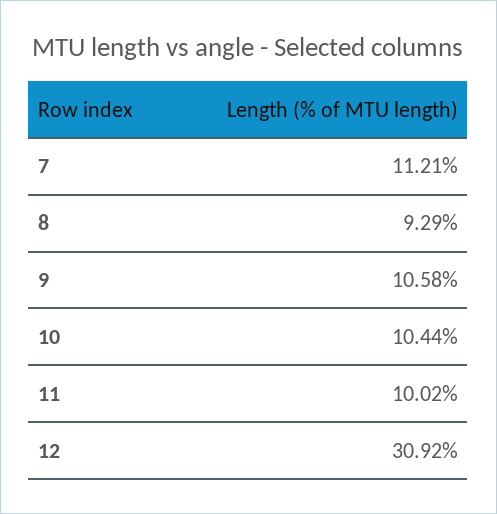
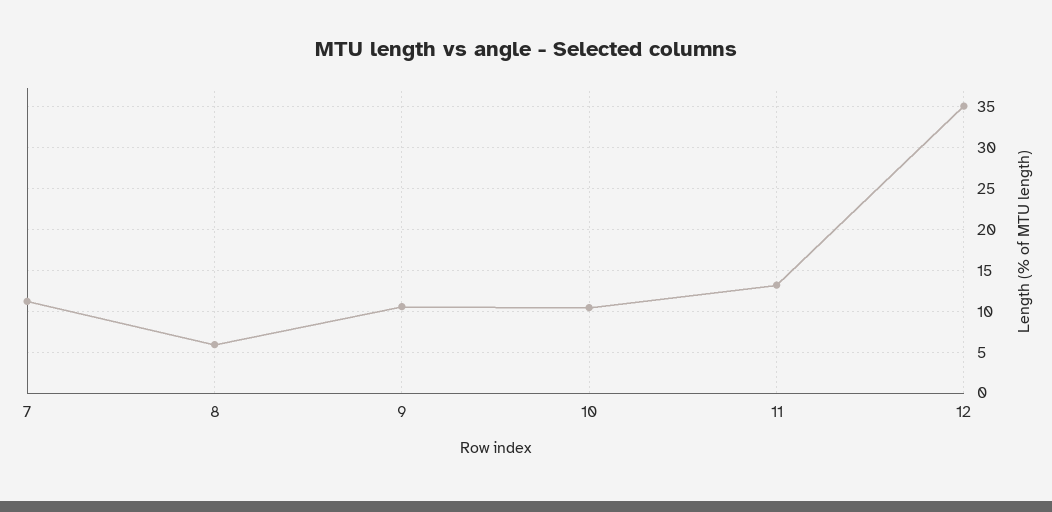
8: 9.29 -> 6
11: 10.02 -> 13
12: 30.92 -> 35

